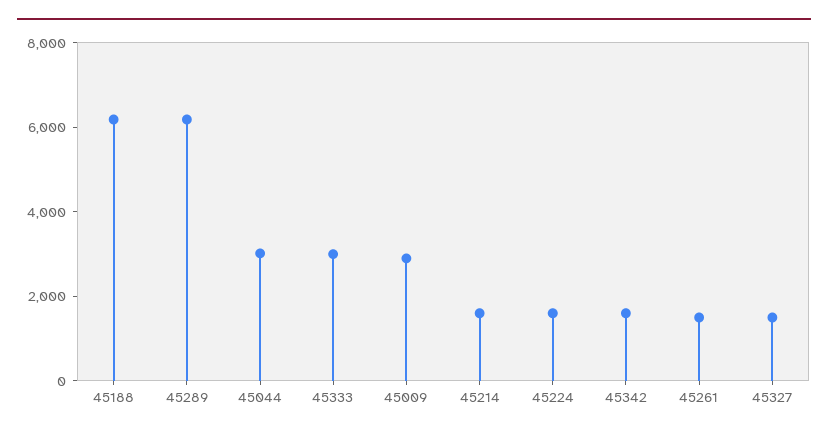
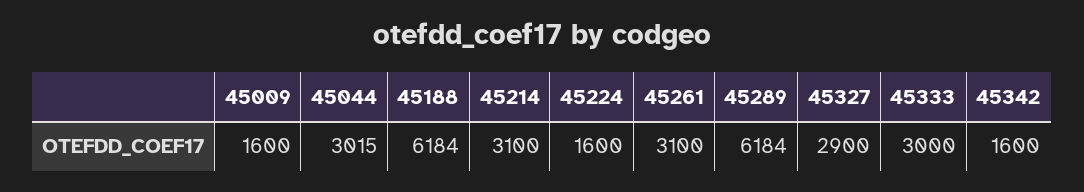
45009: 3000 -> 1600
45214: 1500 -> 3100
45261: 1500 -> 3100
45327: 1500 -> 2900

